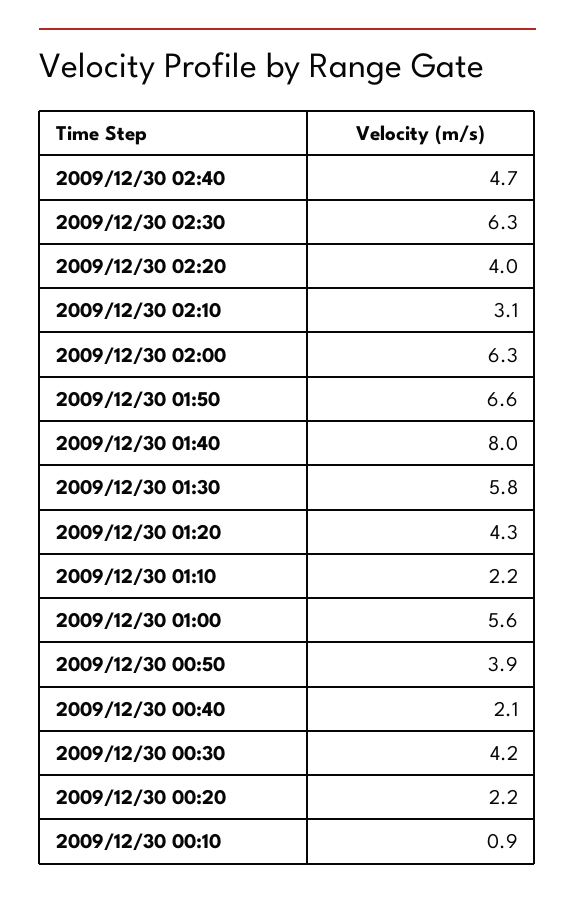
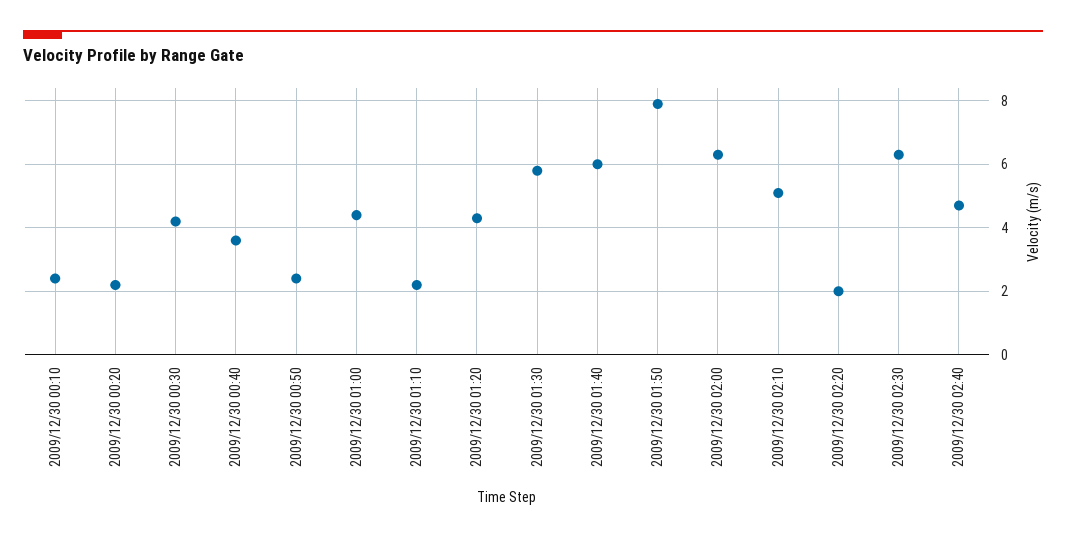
2009/12/30 02:20: 4 -> 2
2009/12/30 02:10: 3.1 -> 5
2009/12/30 01:50: 6.6 -> 8
2009/12/30 01:40: 8 -> 6
2009/12/30 01:00: 5.6 -> 4.5
2009/12/30 00:50: 3.9 -> 2.5
2009/12/30 00:40: 2.1 -> 3.5
2009/12/30 00:10: 0.9 -> 2.5

